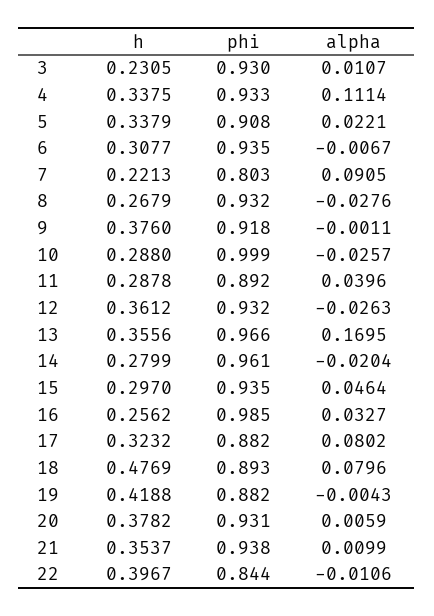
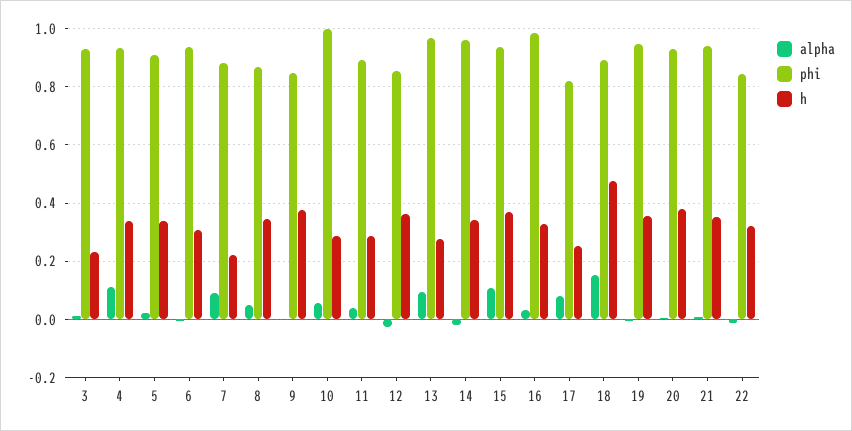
phi, 7: 0.803 -> 0.875
h, 8: 0.2679 -> 0.35
phi, 8: 0.932 -> 0.875
alpha, 8: -0.0276 -> 0.05
phi, 9: 0.918 -> 0.85
alpha, 10: -0.0257 -> 0.05
phi, 12: 0.932 -> 0.85
h, 13: 0.3556 -> 0.275
alpha, 13: 0.1695 -> 0.1
h, 14: 0.2799 -> 0.35
h, 15: 0.297 -> 0.375
alpha, 15: 0.0464 -> 0.1
h, 16: 0.2562 -> 0.325
h, 17: 0.3232 -> 0.25
phi, 17: 0.882 -> 0.825
alpha, 18: 0.0796 -> 0.15
h, 19: 0.4188 -> 0.35
phi, 19: 0.882 -> 0.95
h, 22: 0.3967 -> 0.325

